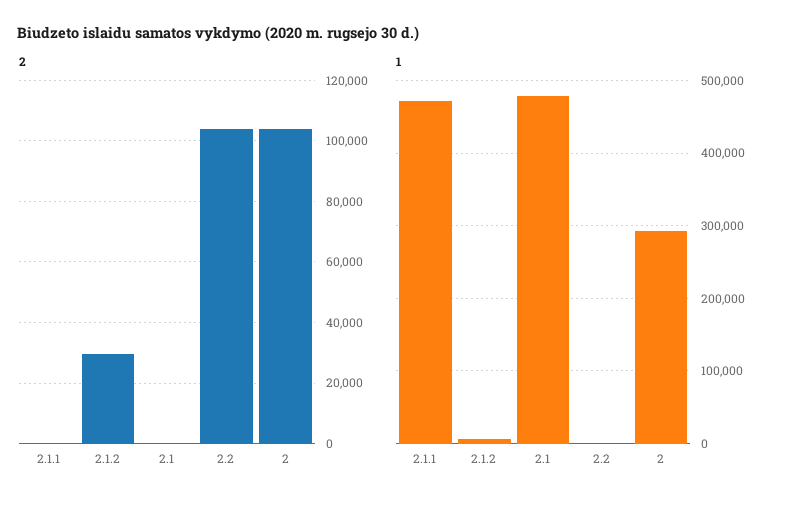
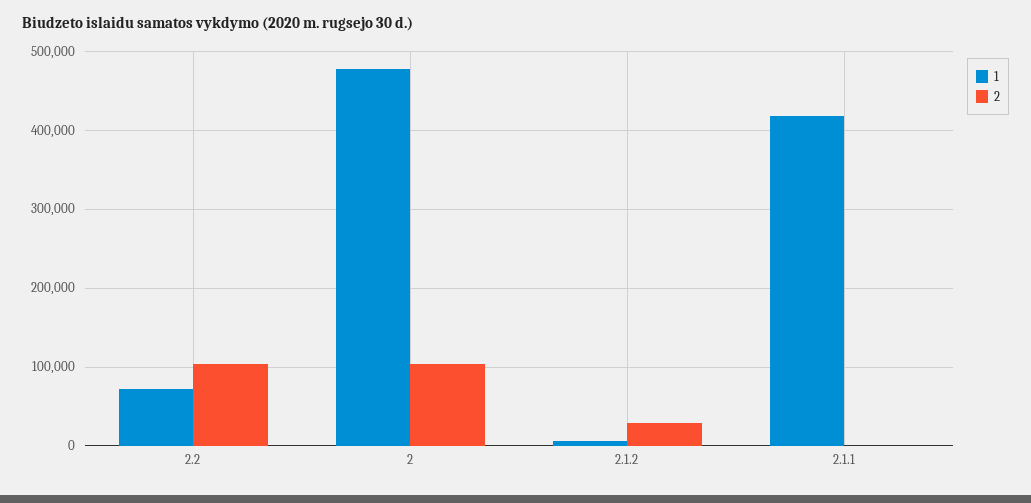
2, 2.1: 0 -> none
1, 2.1.1: 470000 -> 420000
1, 2.1: 480000 -> none
1, 2.2: 0 -> 70000
1, 2: 290000 -> 480000

